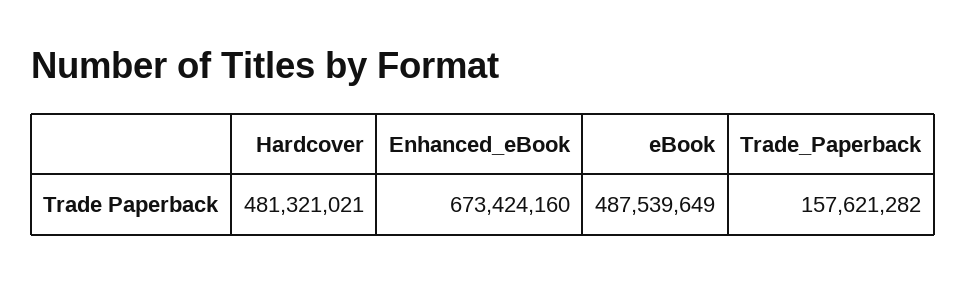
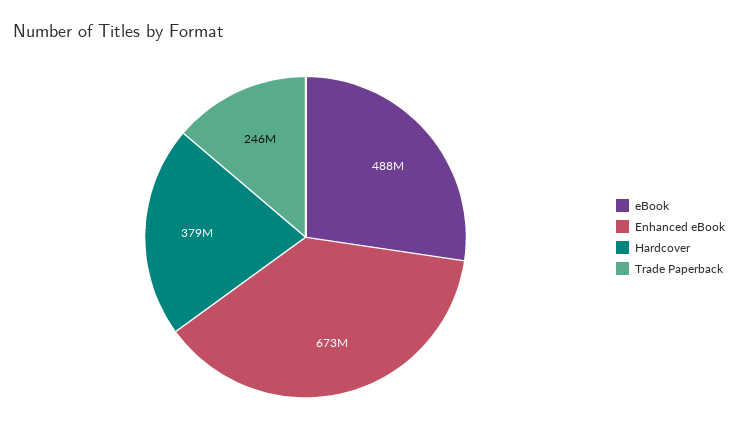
Hardcover: 481321021 -> 379000000
Trade_Paperback: 157621282 -> 246000000

